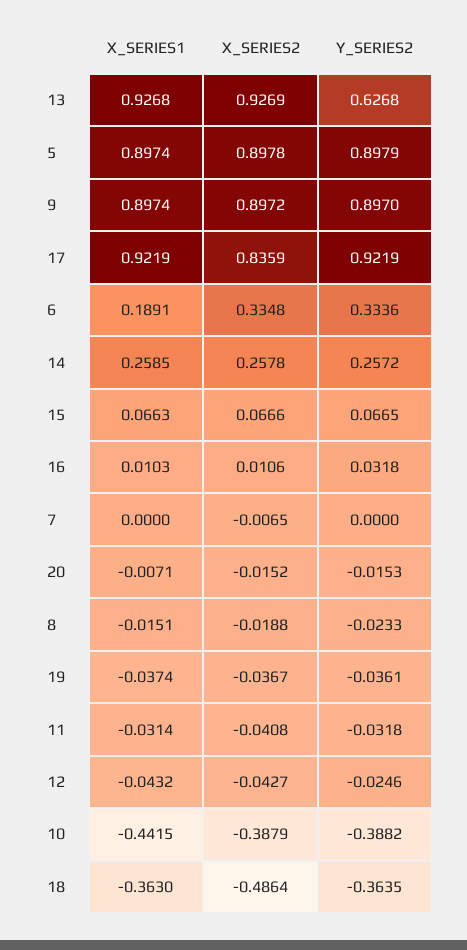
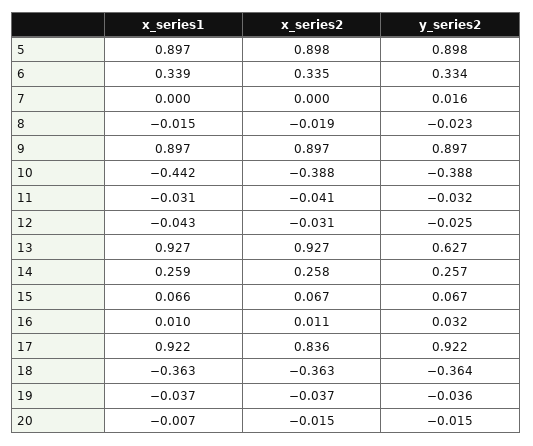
X_SERIES1, 6: 0.1891 -> 0.339
X_SERIES2, 7: -0.0065 -> 0
Y_SERIES2, 7: 0 -> 0.016
X_SERIES2, 12: -0.0427 -> -0.031
X_SERIES2, 18: -0.4864 -> -0.363

